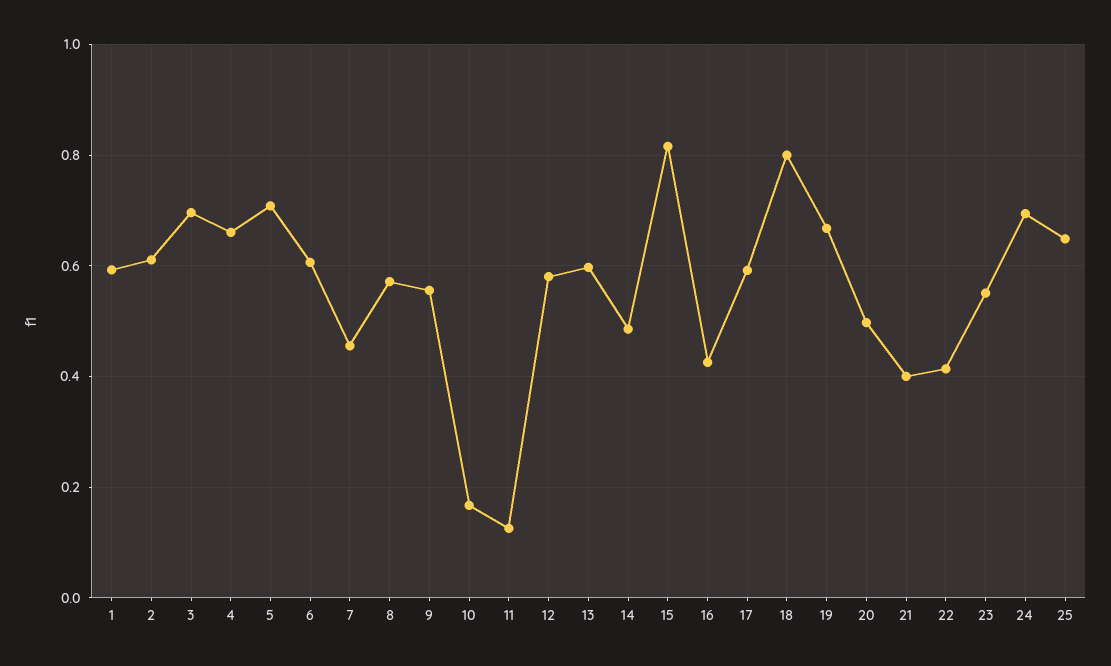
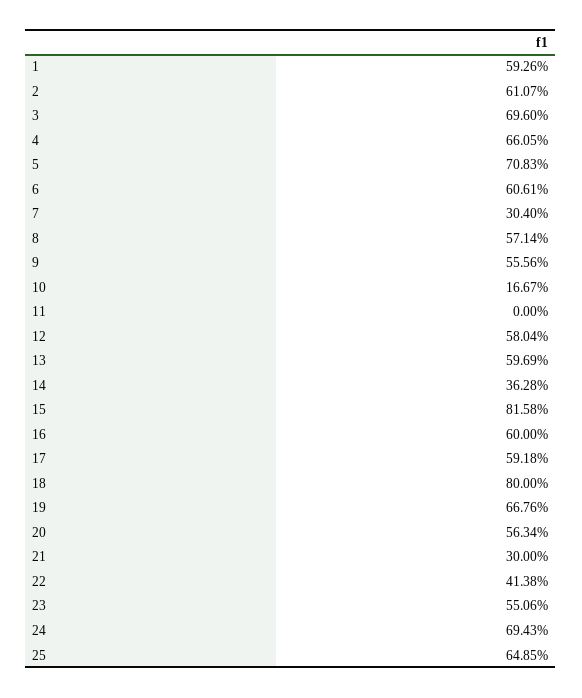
7: 0.46 -> 0.304
11: 0.12 -> 0
14: 0.48 -> 0.3628
16: 0.42 -> 0.6
20: 0.5 -> 0.5634
21: 0.4 -> 0.3

